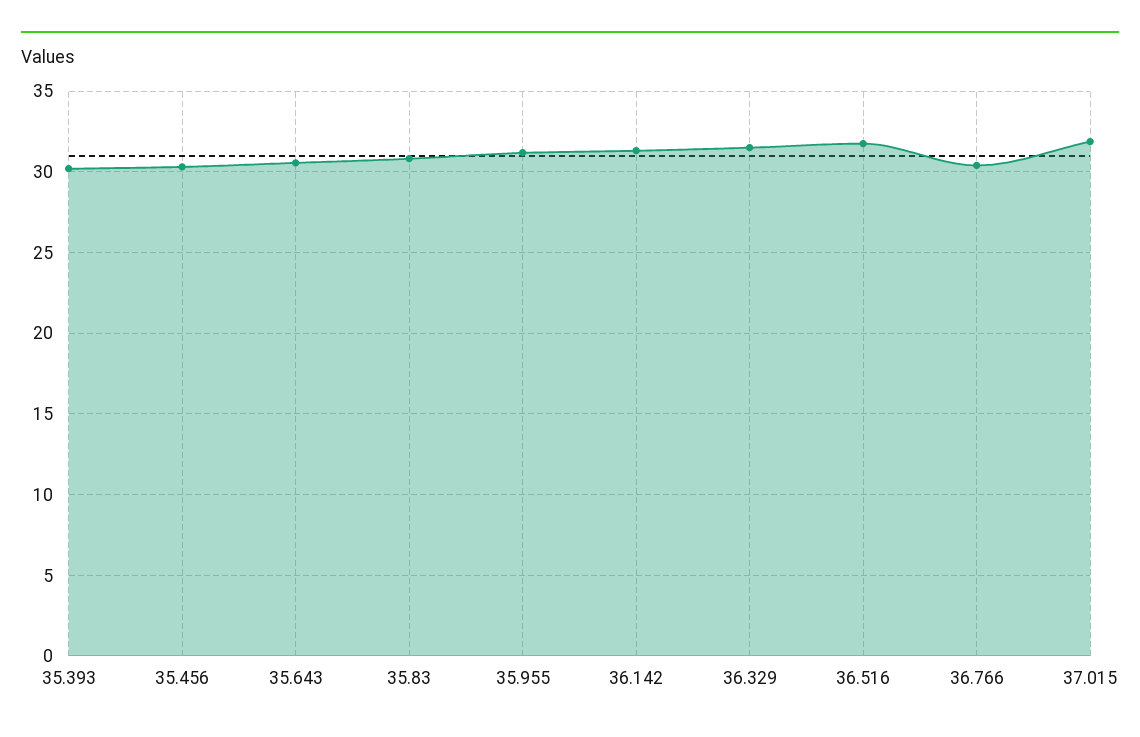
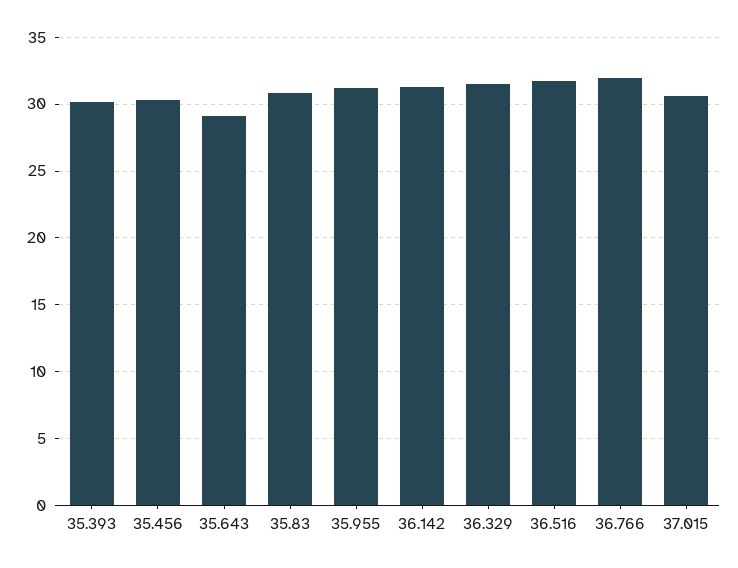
35.643: 30.5 -> 29
36.766: 30.5 -> 32
37.015: 32 -> 30.5

